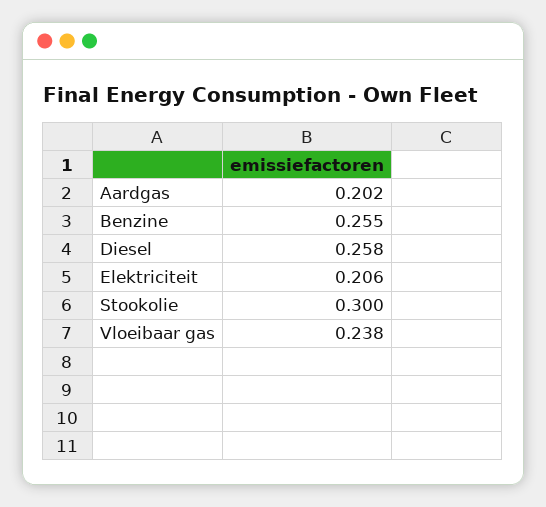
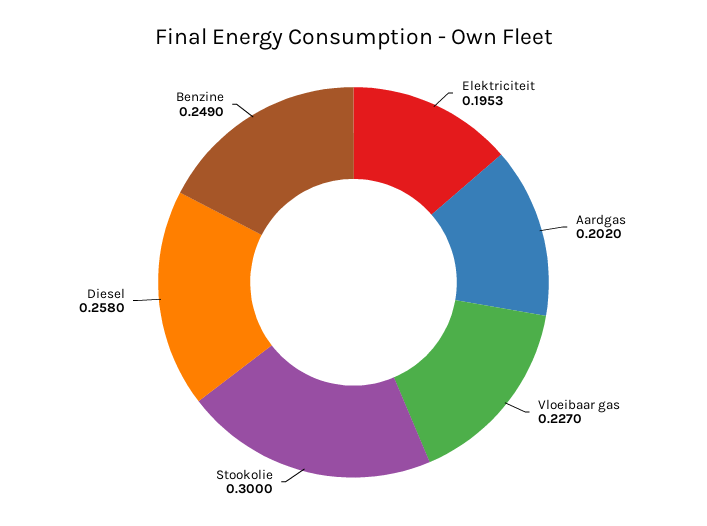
Benzine: 0.255 -> 0.249
Elektriciteit: 0.206 -> 0.1953
Vloeibaar gas: 0.238 -> 0.227

